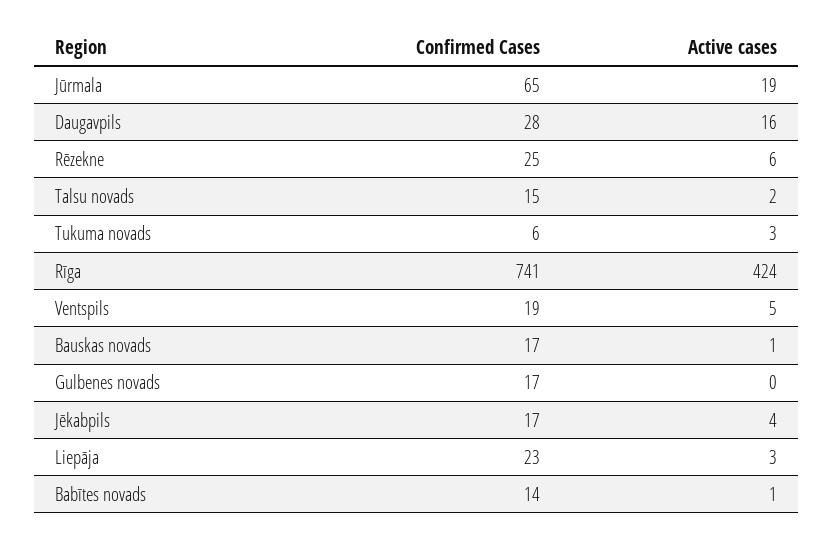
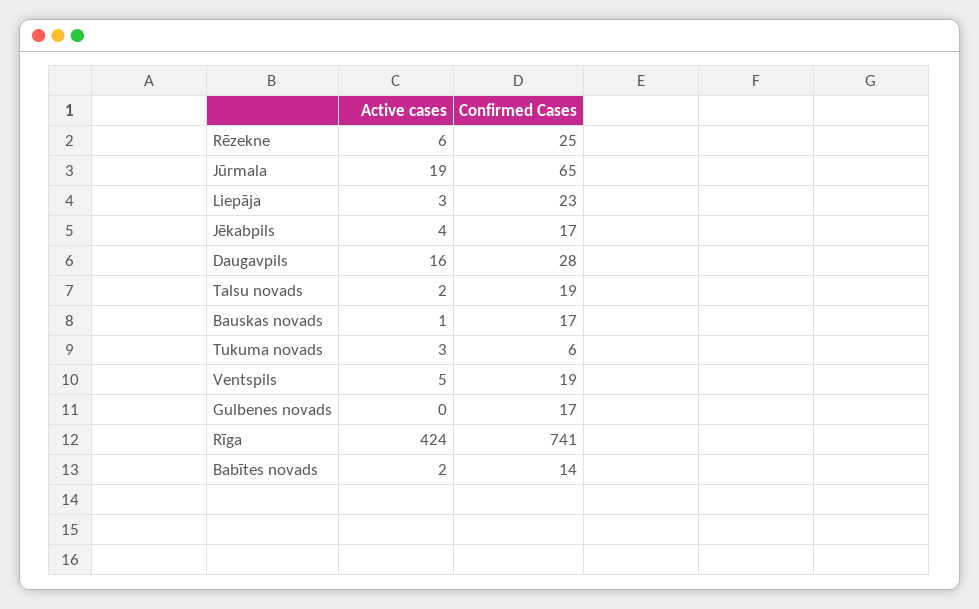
Confirmed Cases, Talsu novads: 15 -> 19
Active cases, Babītes novads: 1 -> 2

